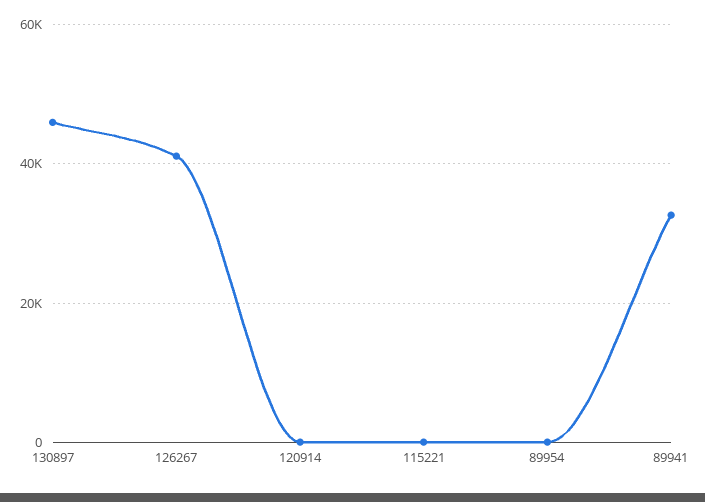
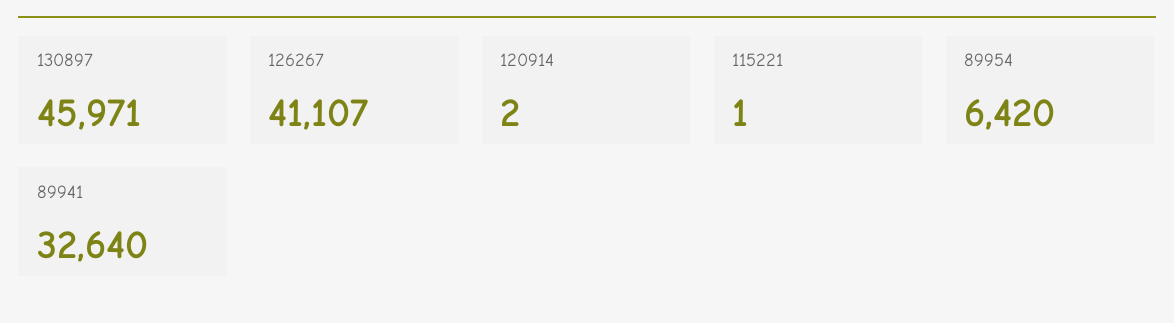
89954: 0 -> 6420

